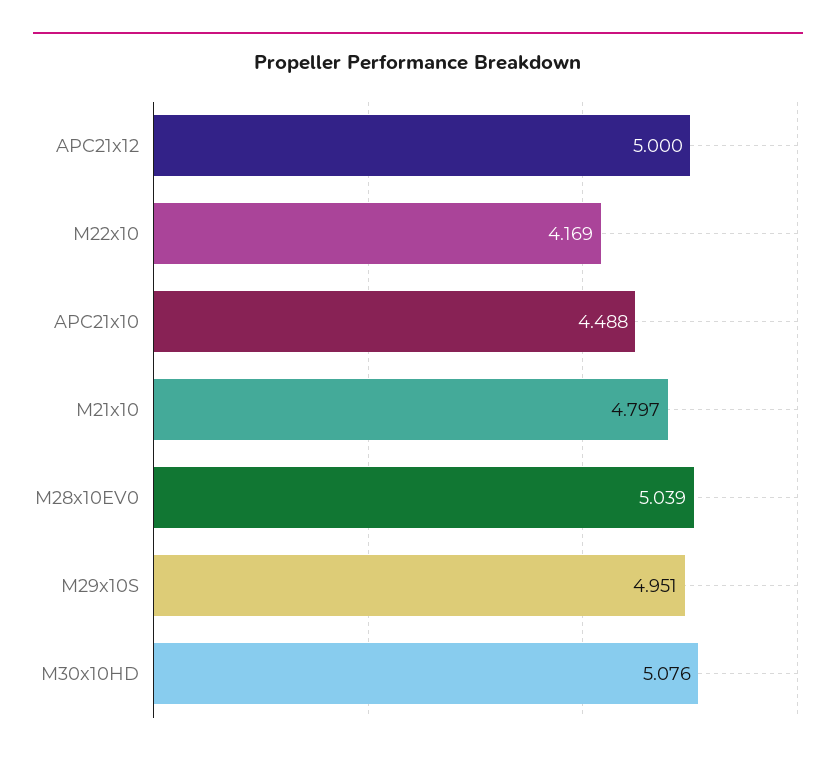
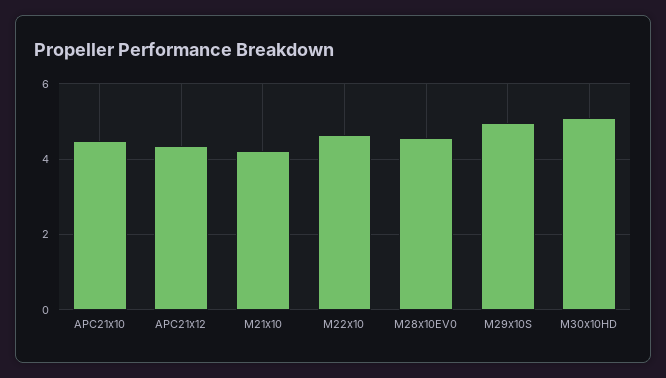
APC21x12: 5 -> 4.4
M22x10: 4.169 -> 4.6
M21x10: 4.797 -> 4.2
M28x10EV0: 5.039 -> 4.6

